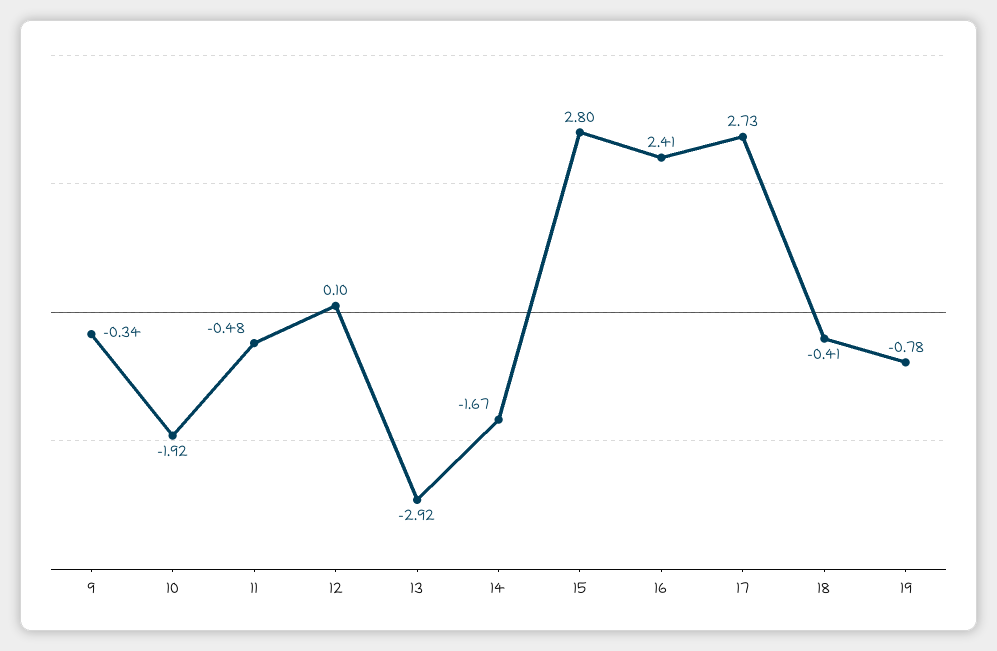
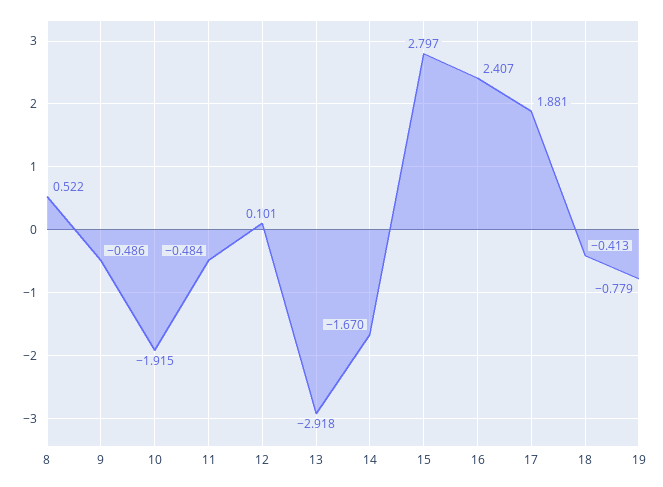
9: -0.34 -> -0.486
17: 2.73 -> 1.881
8: none -> 0.522

